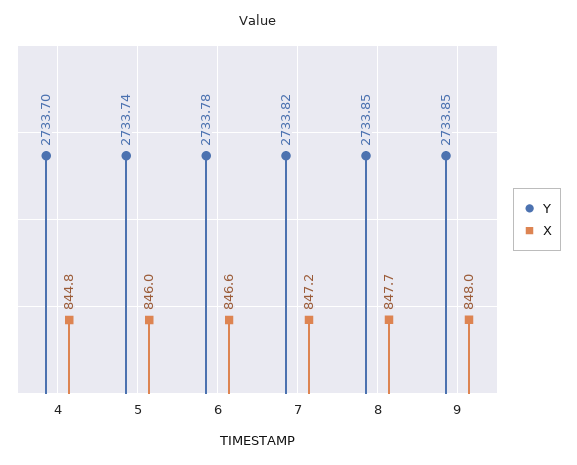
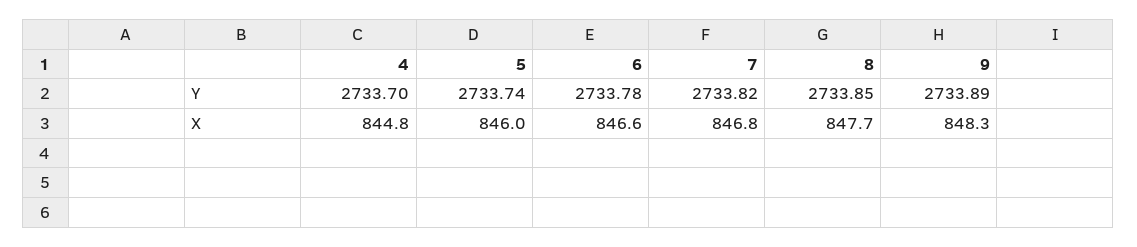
X, 7: 847.2 -> 846.8
Y, 9: 2733.85 -> 2733.89
X, 9: 848 -> 848.3

